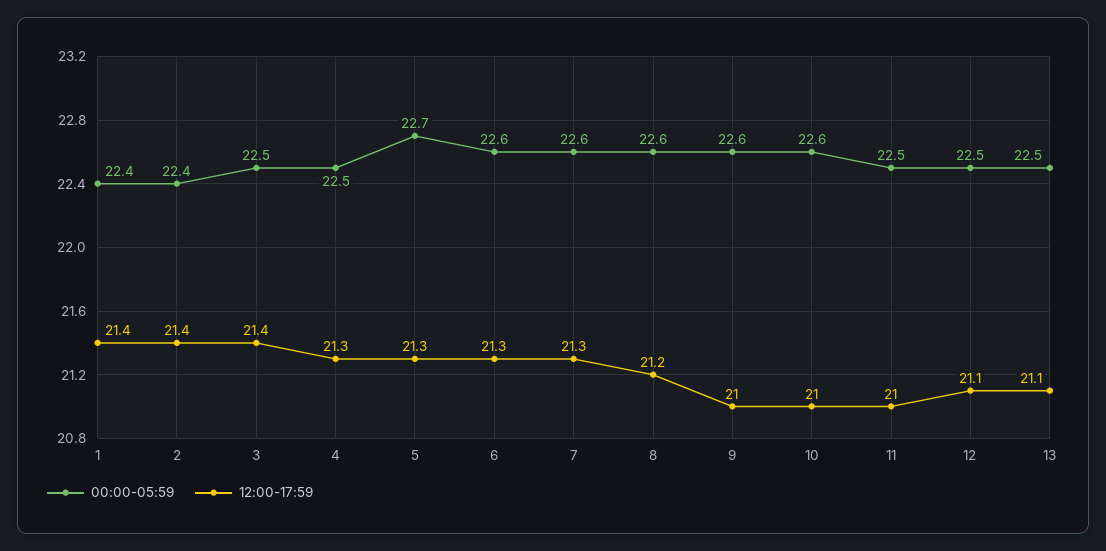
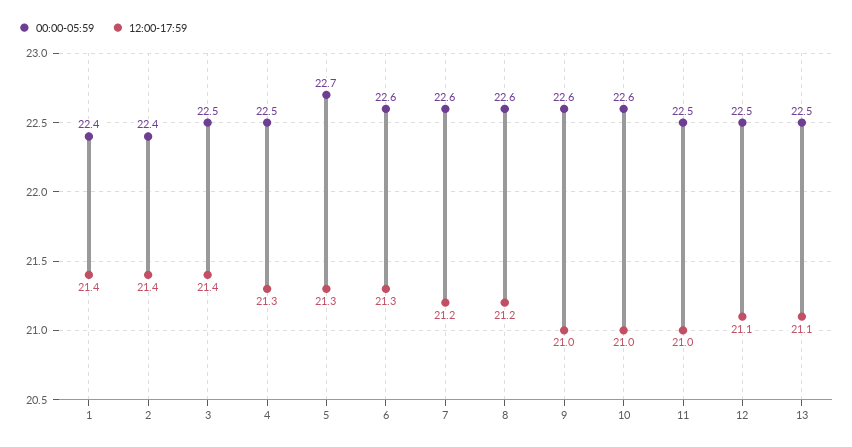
12:00-17:59, 7: 21.3 -> 21.2

